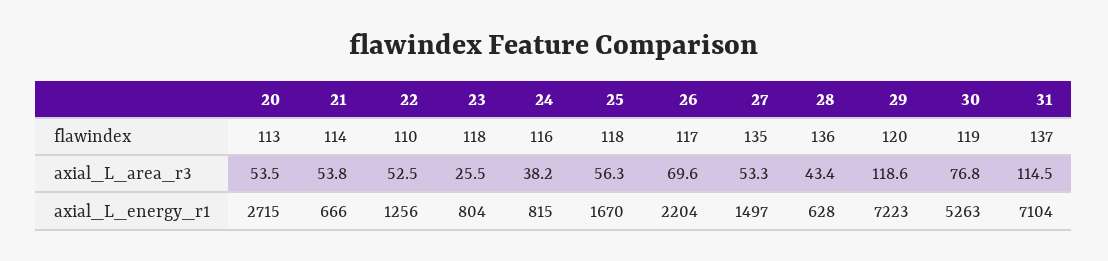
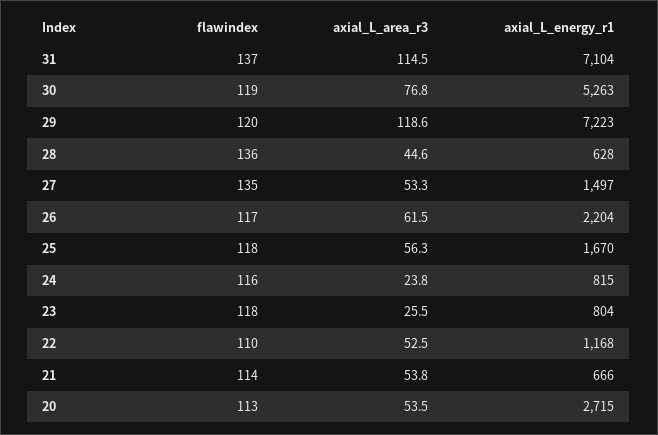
24, axial_L_area_r3: 38.2 -> 23.8
26, axial_L_area_r3: 69.6 -> 61.5
28, axial_L_area_r3: 43.4 -> 44.6
22, axial_L_energy_r1: 1256 -> 1168

